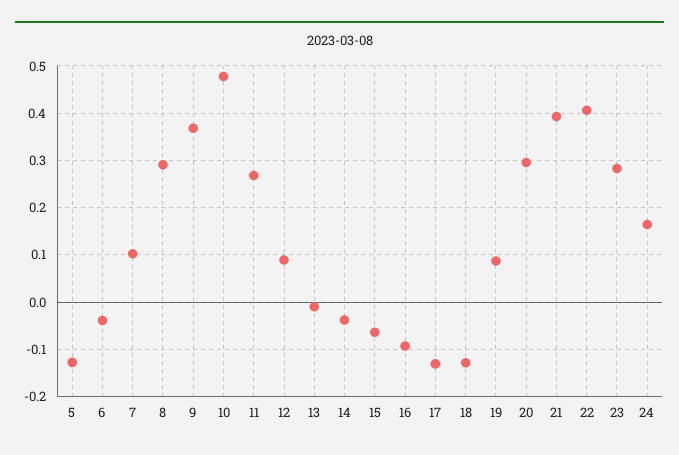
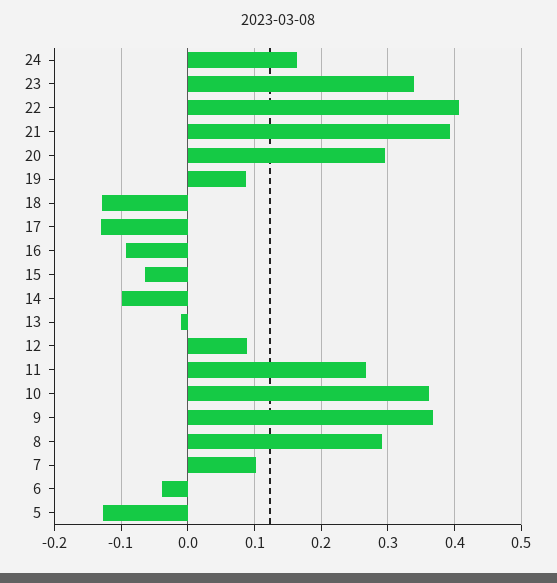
10: 0.48 -> 0.36
14: -0.04 -> -0.1
23: 0.28 -> 0.34

